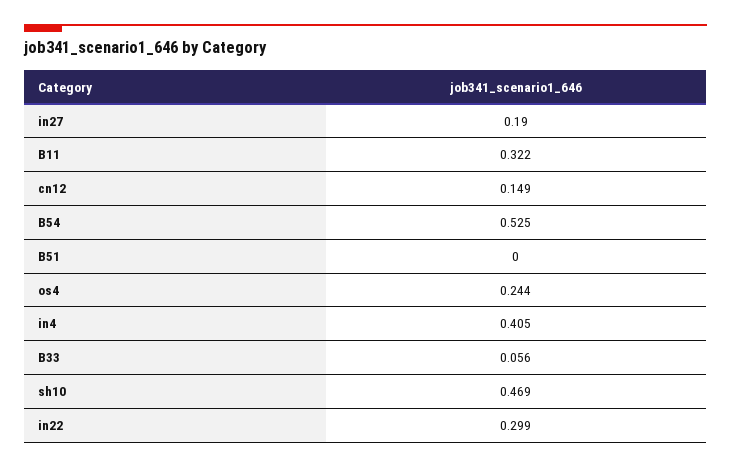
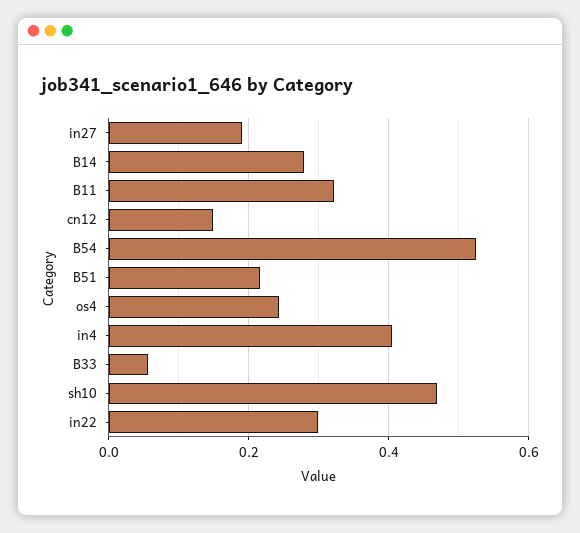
B51: 0 -> 0.22
B14: none -> 0.28

